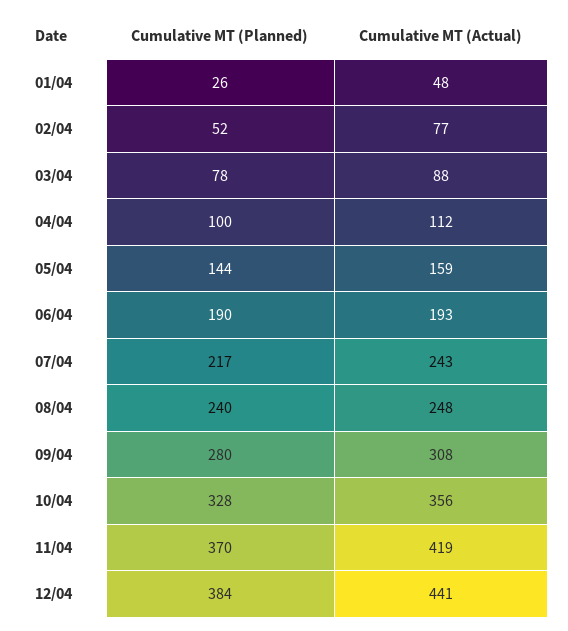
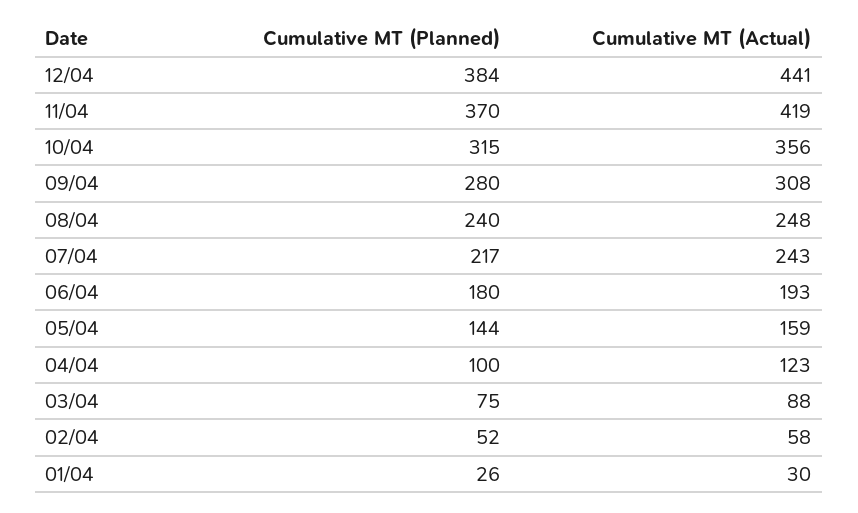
Cumulative MT (Actual), 01/04: 48 -> 30
Cumulative MT (Actual), 02/04: 77 -> 58
Cumulative MT (Planned), 03/04: 78 -> 75
Cumulative MT (Actual), 04/04: 112 -> 123
Cumulative MT (Planned), 06/04: 190 -> 180
Cumulative MT (Planned), 10/04: 328 -> 315

